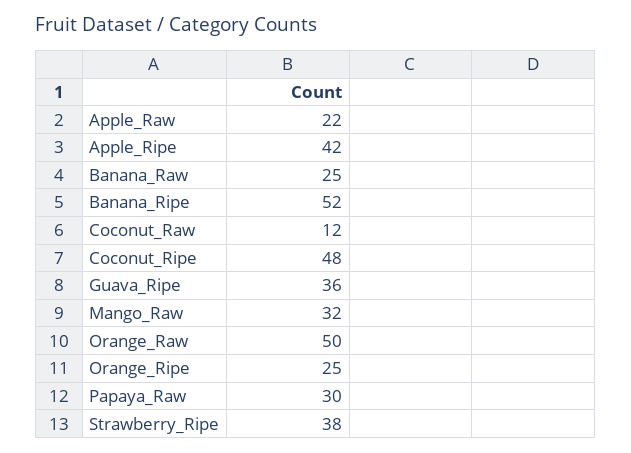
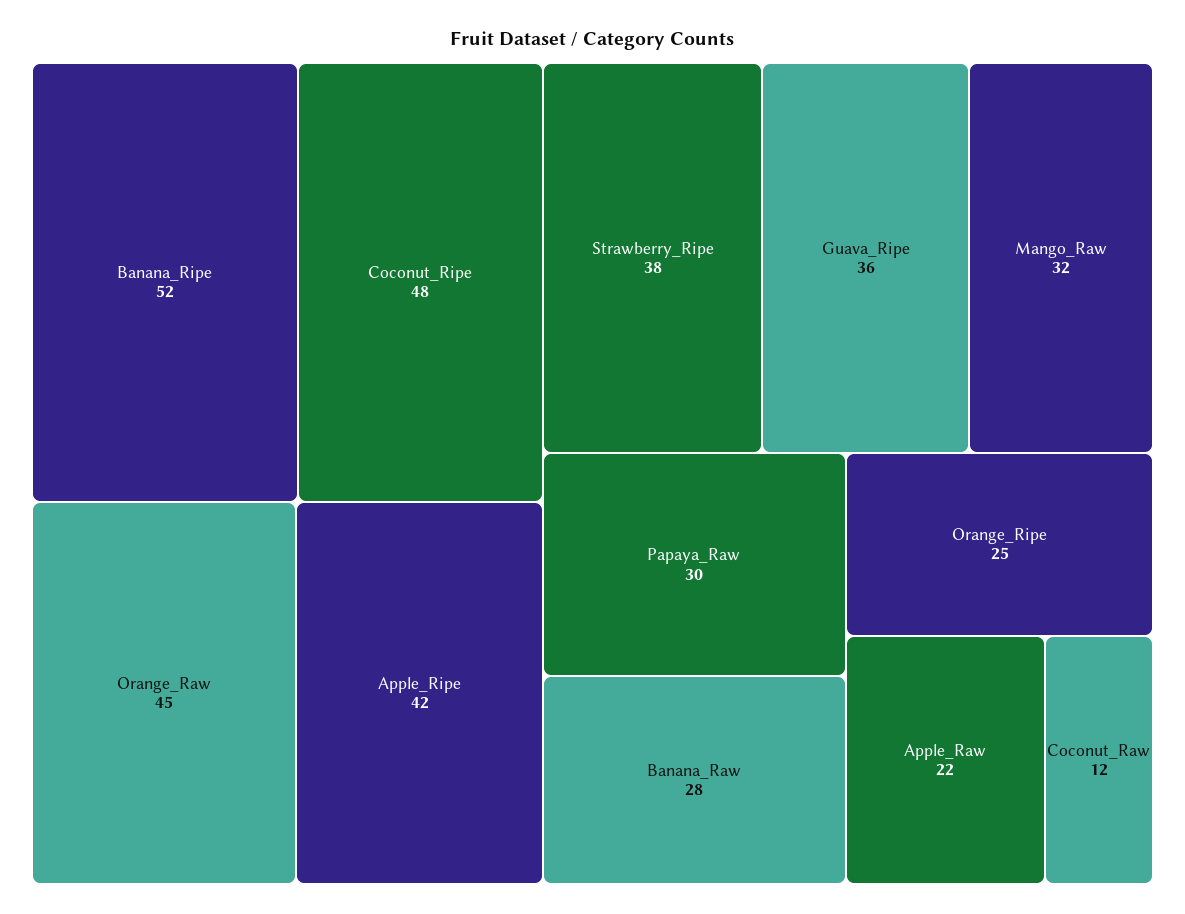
Banana_Raw: 25 -> 28
Orange_Raw: 50 -> 45

